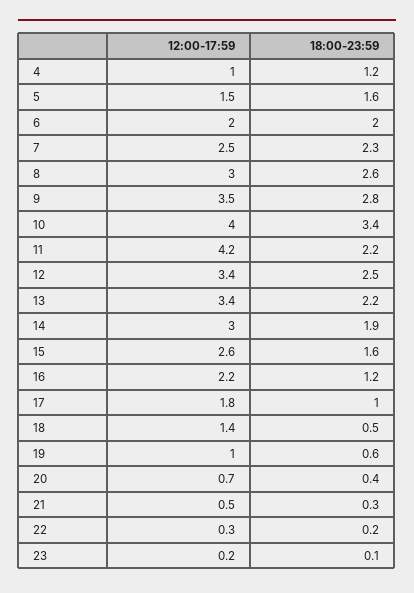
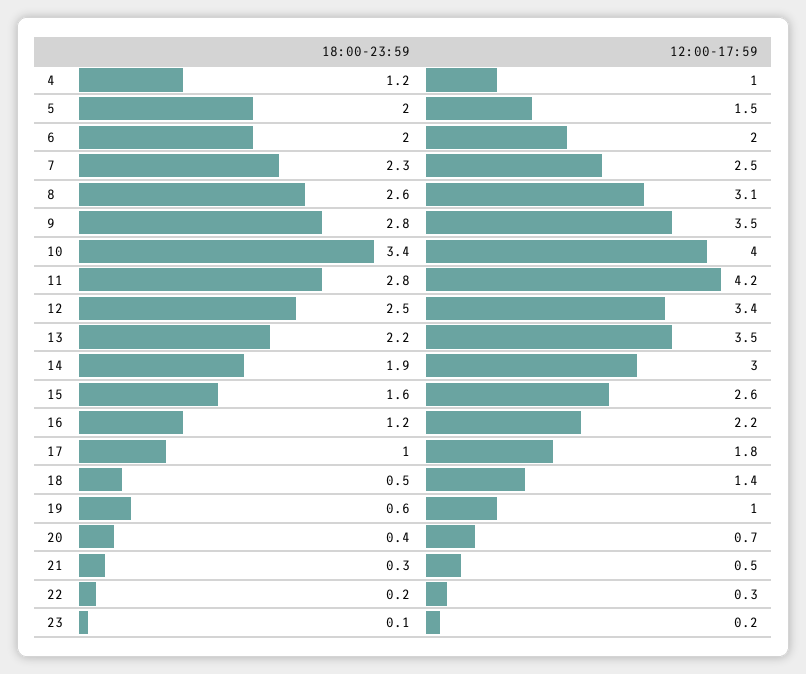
18:00-23:59, 5: 1.6 -> 2
12:00-17:59, 8: 3 -> 3.1
18:00-23:59, 11: 2.2 -> 2.8
12:00-17:59, 13: 3.4 -> 3.5

